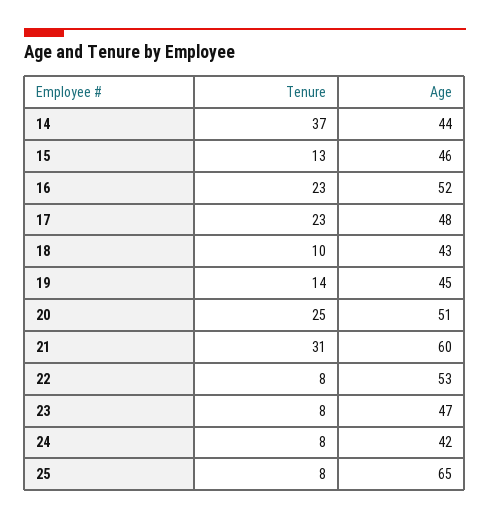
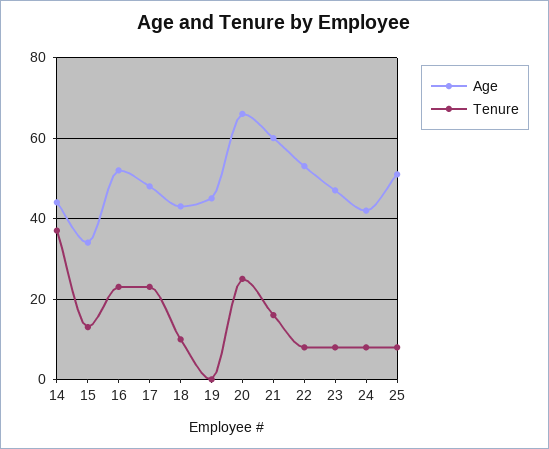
Age, 15: 46 -> 35
Tenure, 19: 14 -> 0
Age, 20: 51 -> 65
Tenure, 21: 31 -> 15
Age, 25: 65 -> 50

